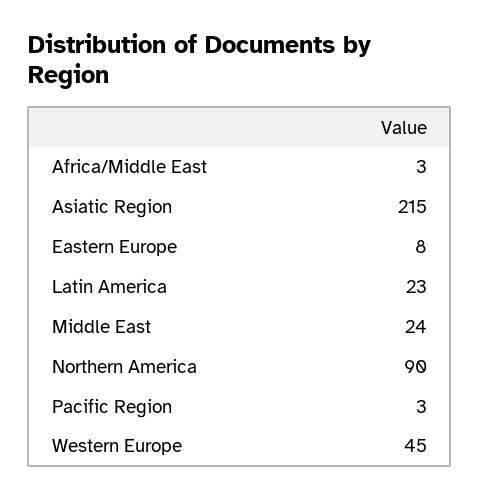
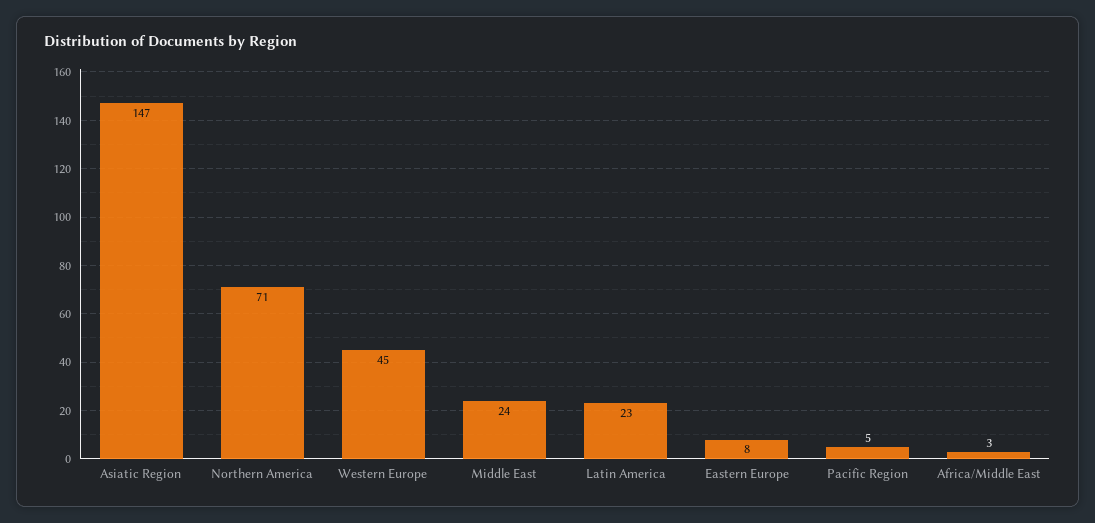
Asiatic Region: 215 -> 147
Northern America: 90 -> 71
Pacific Region: 3 -> 5

